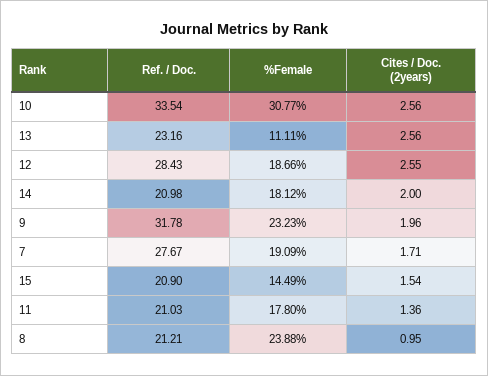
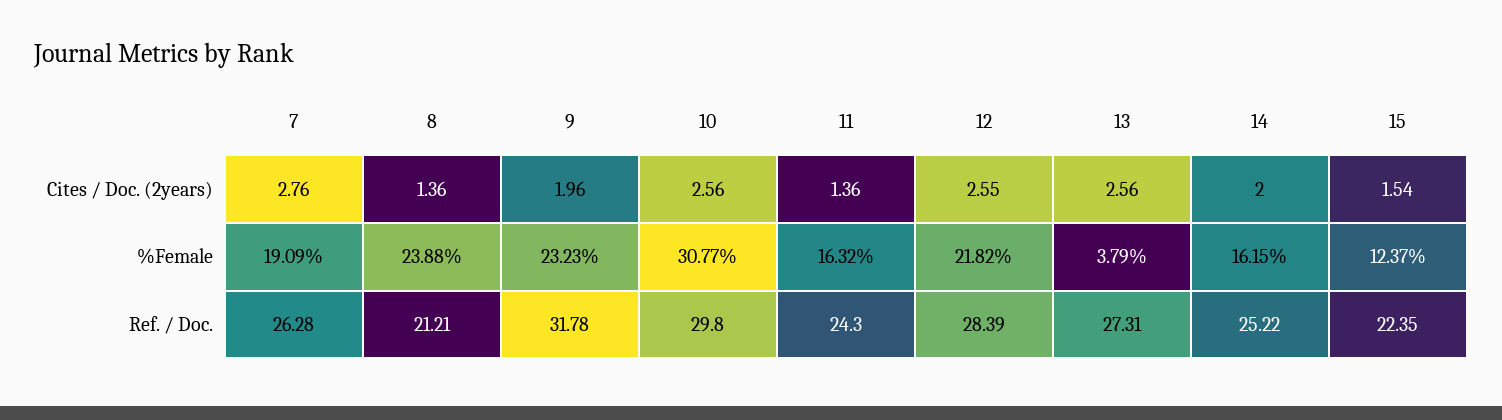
Ref. / Doc., 10: 33.54 -> 29.8
Ref. / Doc., 13: 23.16 -> 27.31
%Female, 13: 11.11 -> 3.79
Ref. / Doc., 12: 28.43 -> 28.39
%Female, 12: 18.66 -> 21.82
Ref. / Doc., 14: 20.98 -> 25.22
%Female, 14: 18.12 -> 16.15
Ref. / Doc., 7: 27.67 -> 26.28
Cites / Doc. (2years), 7: 1.71 -> 2.76
Ref. / Doc., 15: 20.9 -> 22.35
%Female, 15: 14.49 -> 12.37
Ref. / Doc., 11: 21.03 -> 24.3
%Female, 11: 17.8 -> 16.32
Cites / Doc. (2years), 8: 0.95 -> 1.36

